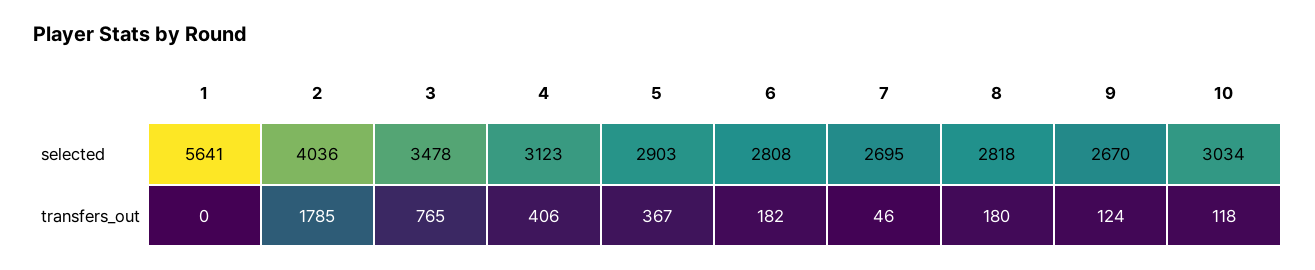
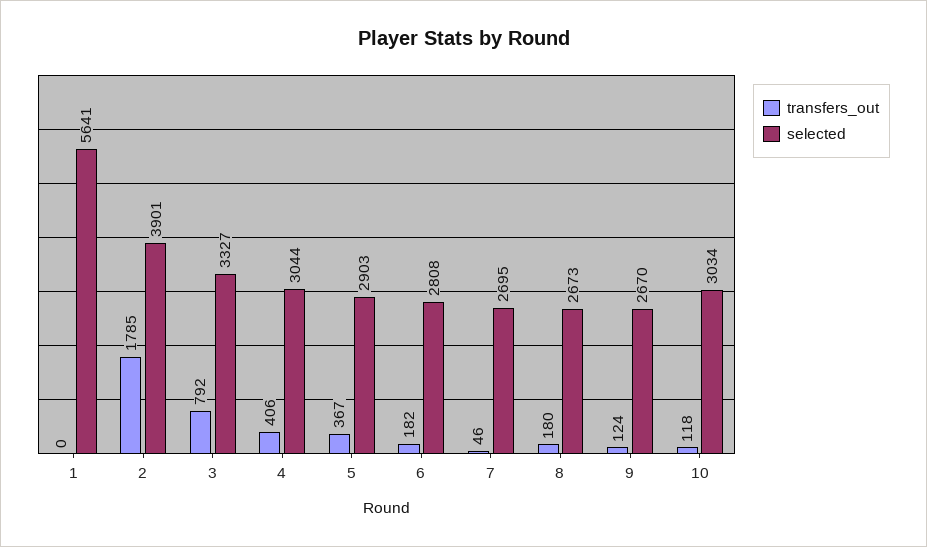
selected, 2: 4036 -> 3901
selected, 3: 3478 -> 3327
selected, 4: 3123 -> 3044
selected, 8: 2818 -> 2673
transfers_out, 3: 765 -> 792

